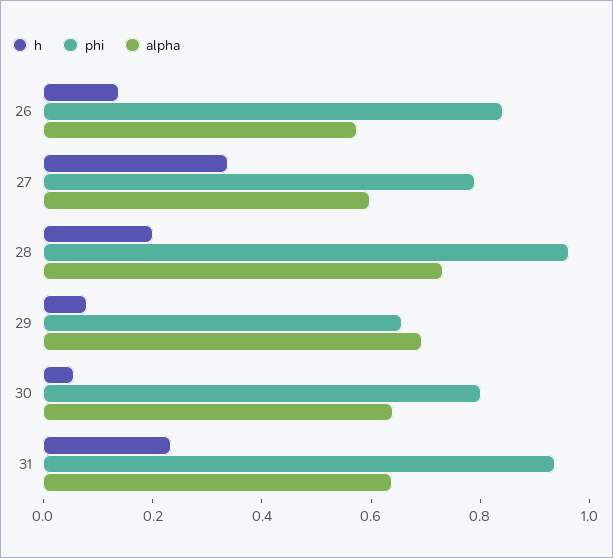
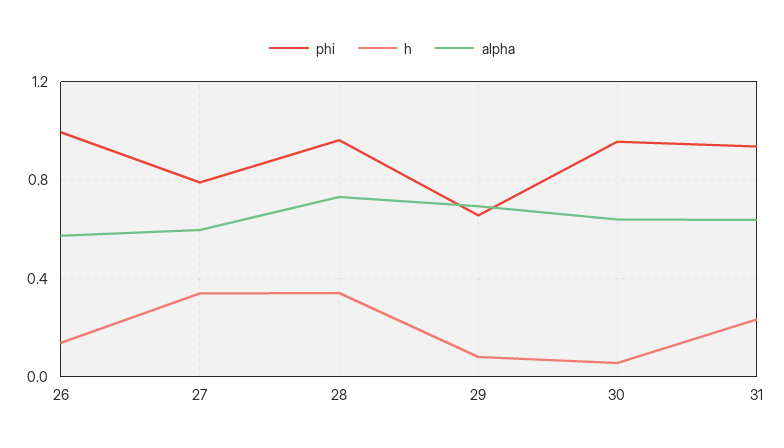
phi, 26: 0.85 -> 1
h, 28: 0.2 -> 0.35
phi, 30: 0.8 -> 0.95

